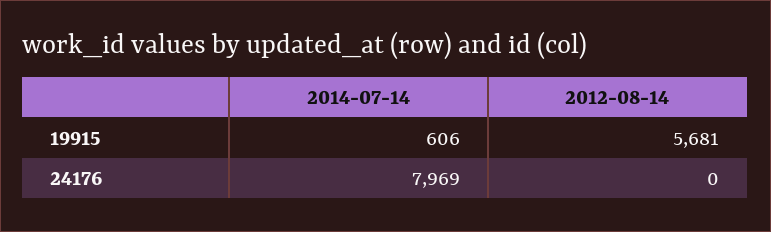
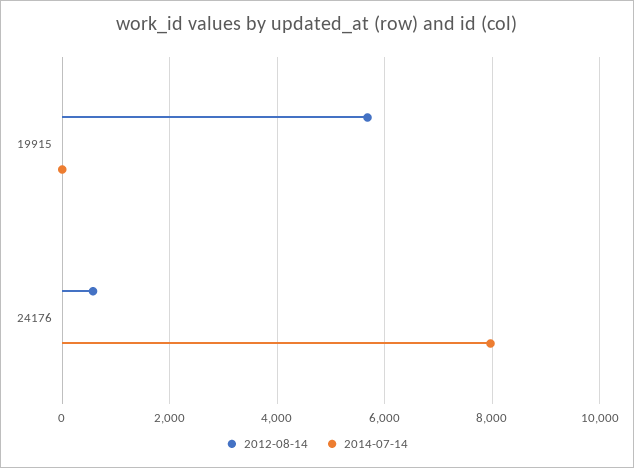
2014-07-14, 19915: 606 -> 0
2012-08-14, 24176: 0 -> 600

